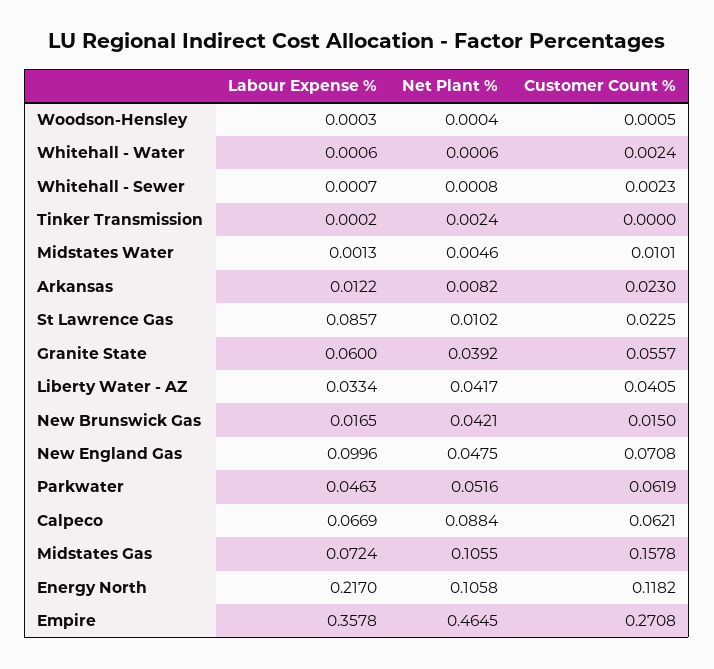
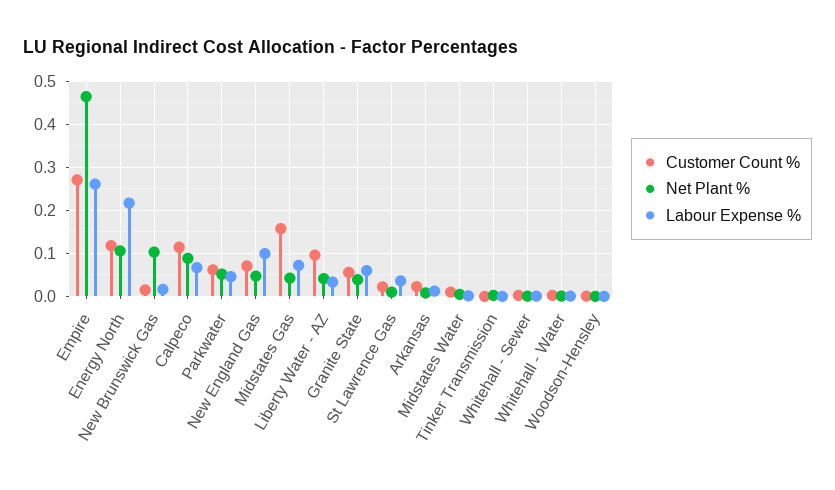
Labour Expense %, St Lawrence Gas: 0.0857 -> 0.04
Customer Count %, Liberty Water - AZ: 0.0405 -> 0.1
Net Plant %, New Brunswick Gas: 0.0421 -> 0.1
Customer Count %, Calpeco: 0.0621 -> 0.12
Net Plant %, Midstates Gas: 0.1055 -> 0.04
Labour Expense %, Empire: 0.3578 -> 0.26

